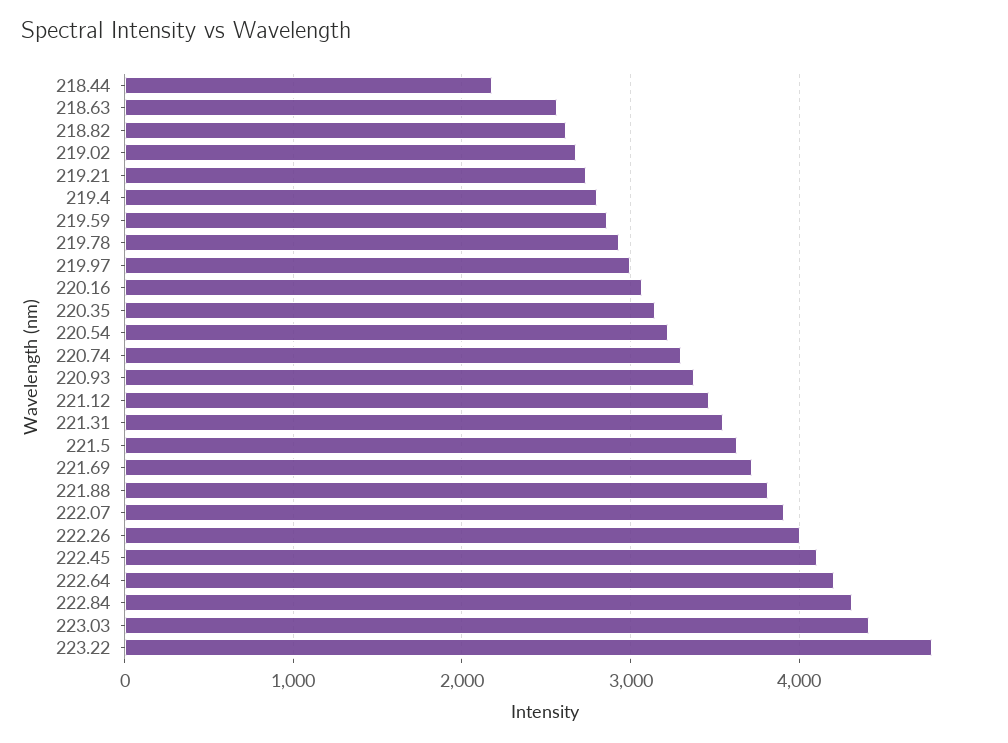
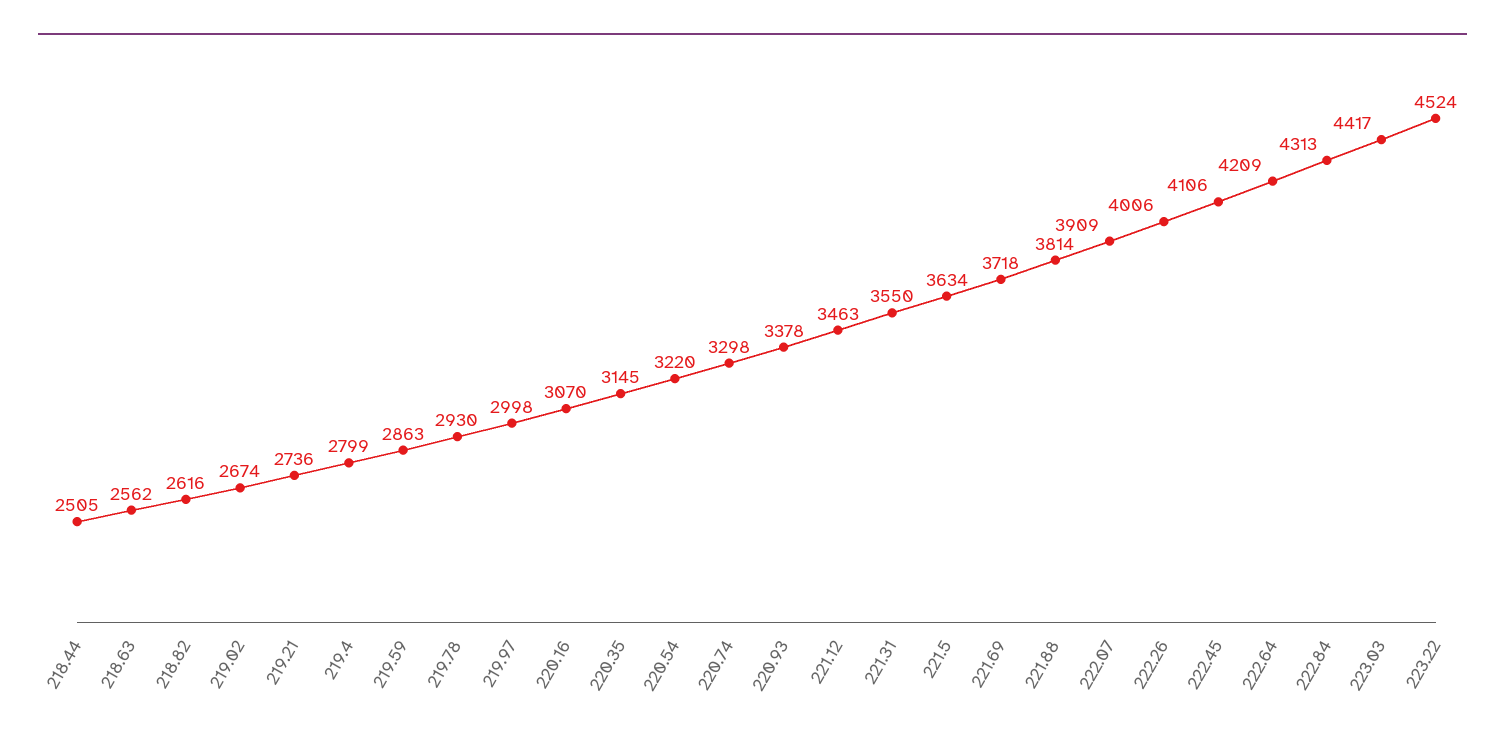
218.44: 2200 -> 2505
223.22: 4800 -> 4524

